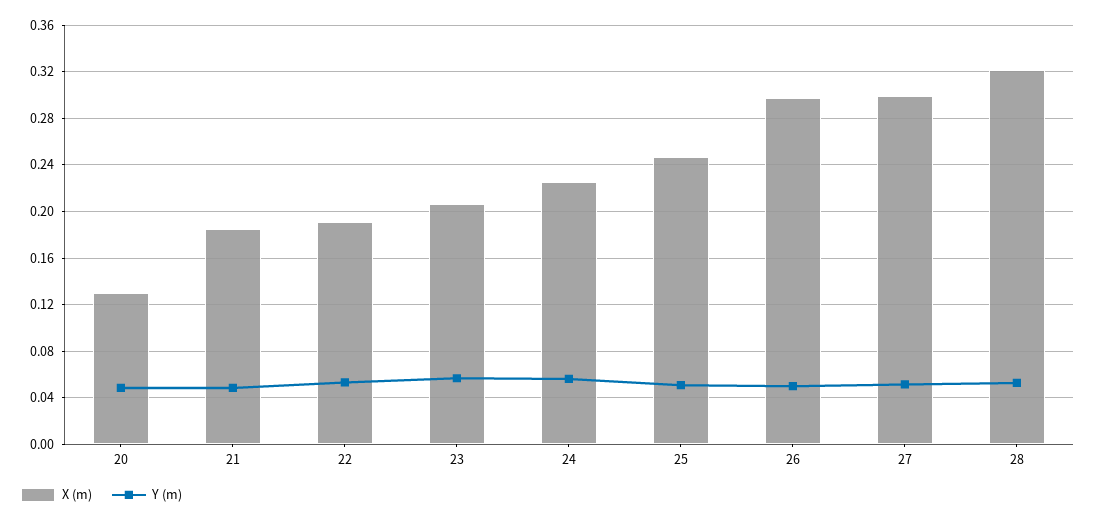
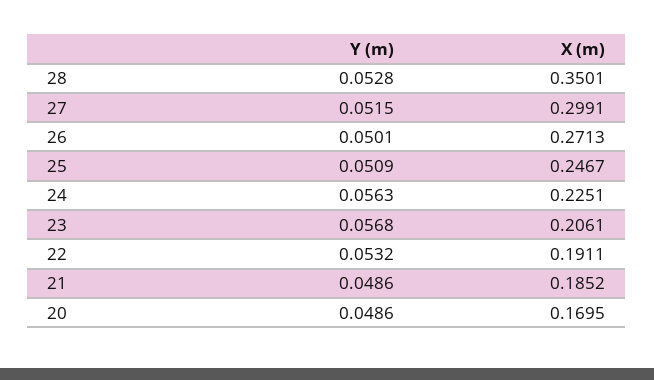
X (m), 20: 0.13 -> 0.1695
X (m), 26: 0.3 -> 0.2713
X (m), 28: 0.32 -> 0.3501

